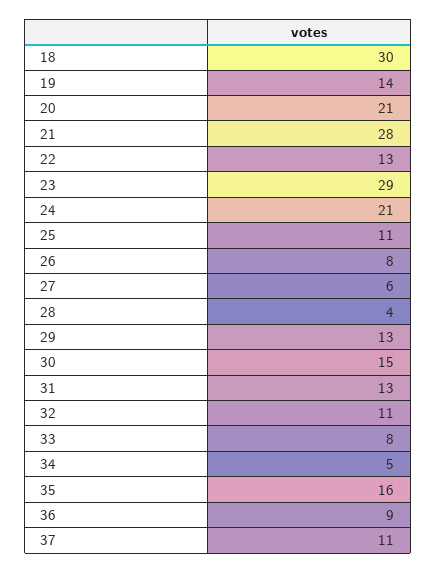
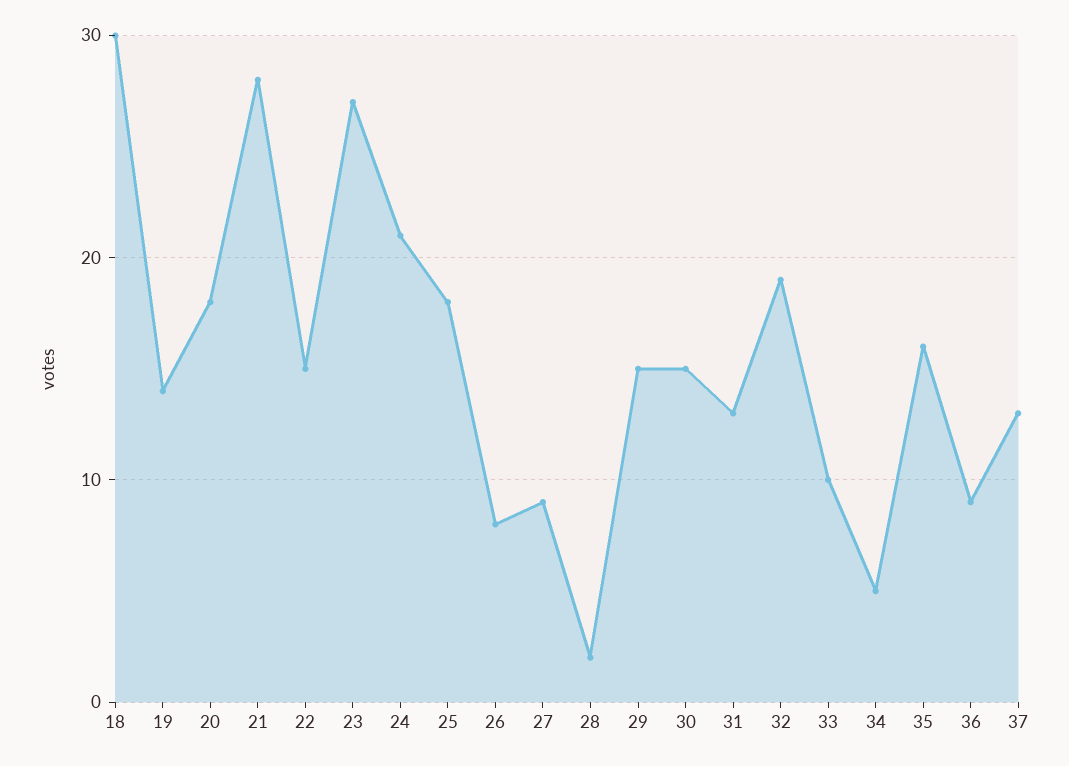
20: 21 -> 18
22: 13 -> 15
23: 29 -> 27
25: 11 -> 18
27: 6 -> 9
28: 4 -> 2
29: 13 -> 15
32: 11 -> 19
33: 8 -> 10
37: 11 -> 13

